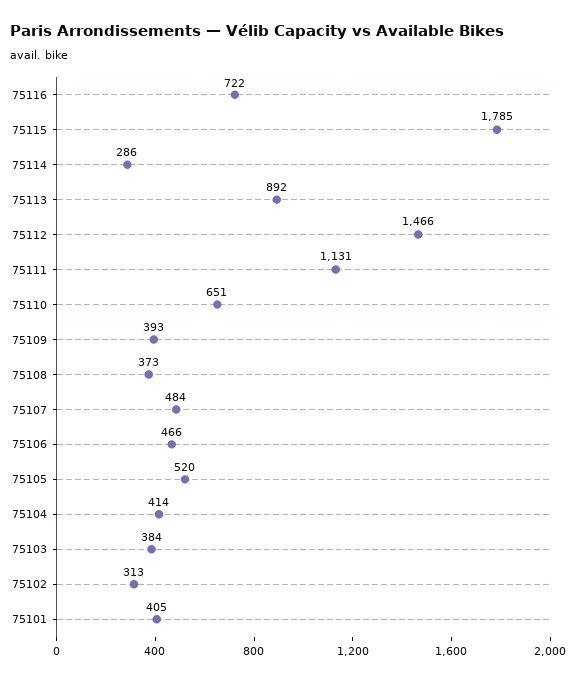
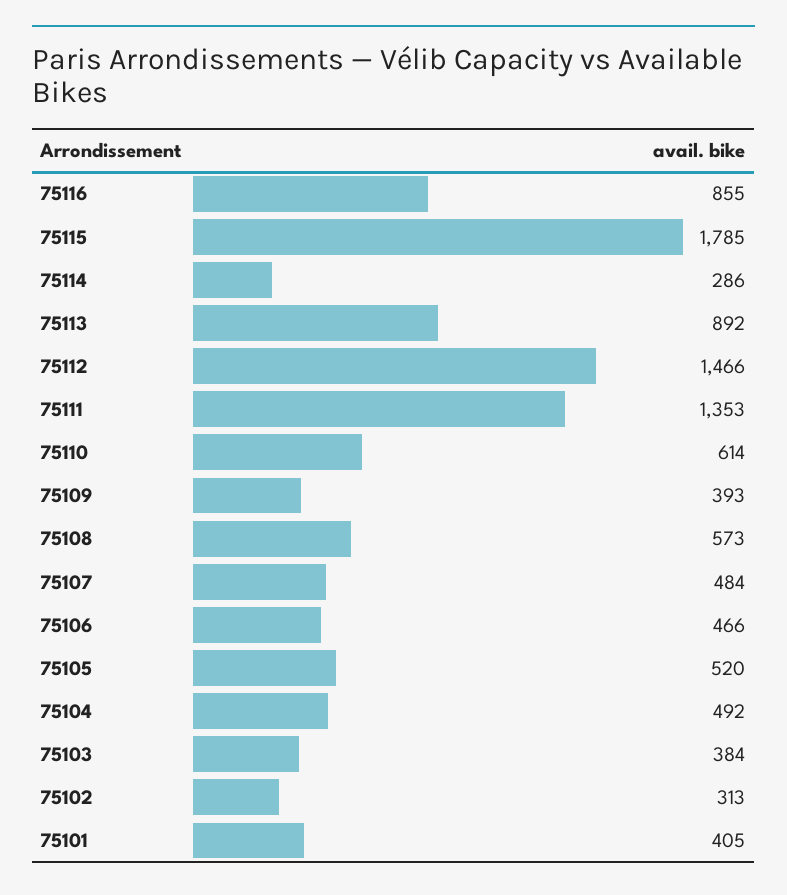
75116: 722 -> 855
75111: 1131 -> 1353
75110: 651 -> 614
75108: 373 -> 573
75104: 414 -> 492

